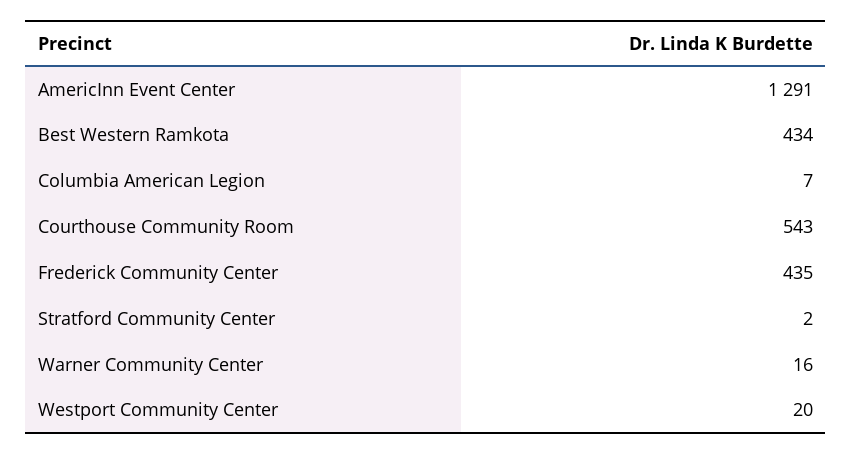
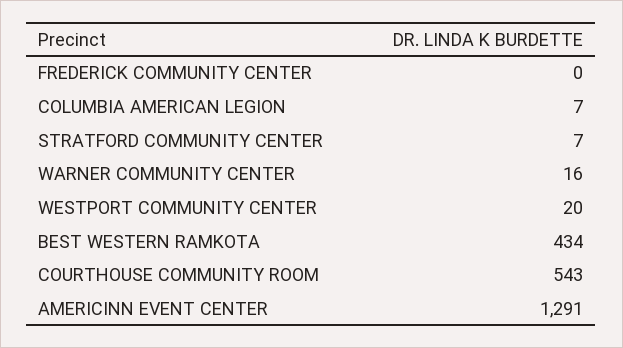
Frederick Community Center: 435 -> 0
Stratford Community Center: 2 -> 7

